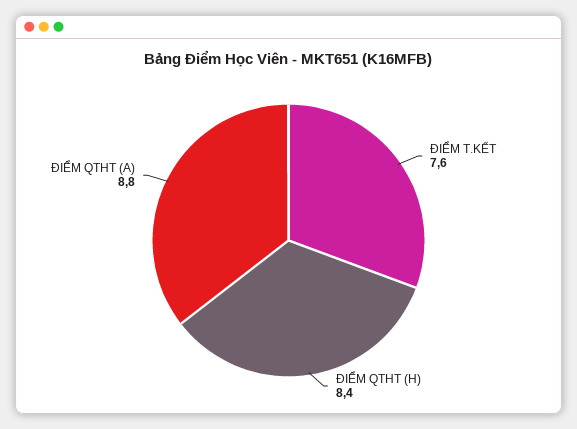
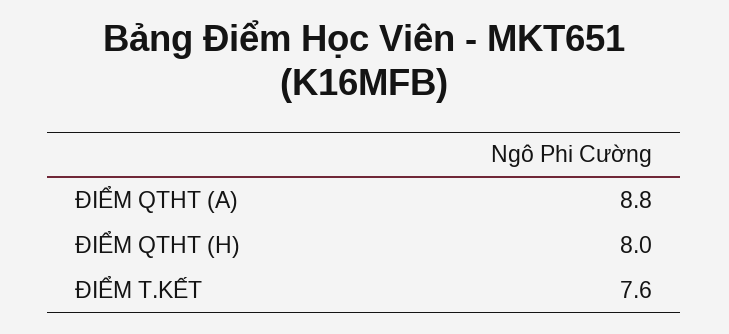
ĐIỂM QTHT (H): 8.4 -> 8

